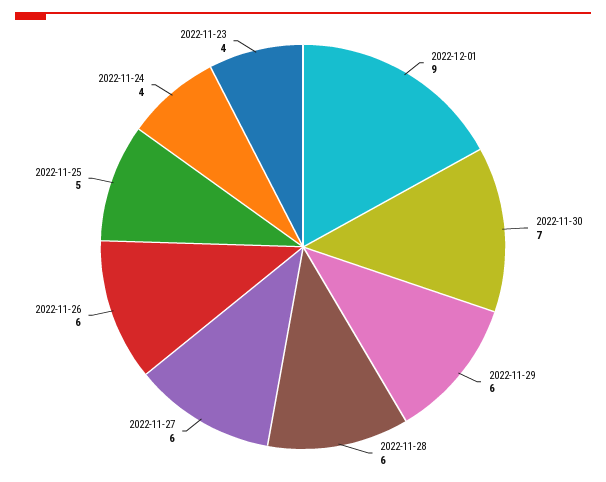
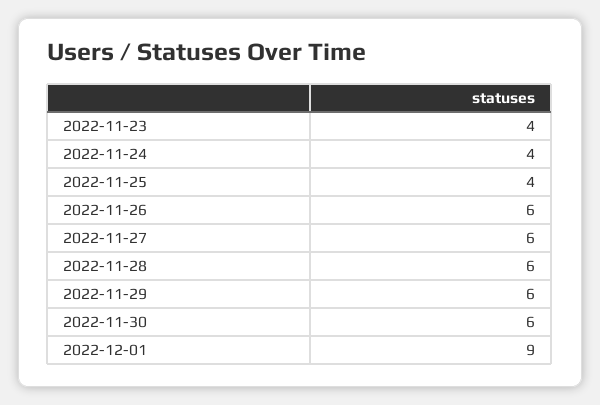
2022-11-30: 7 -> 6
2022-11-25: 5 -> 4

